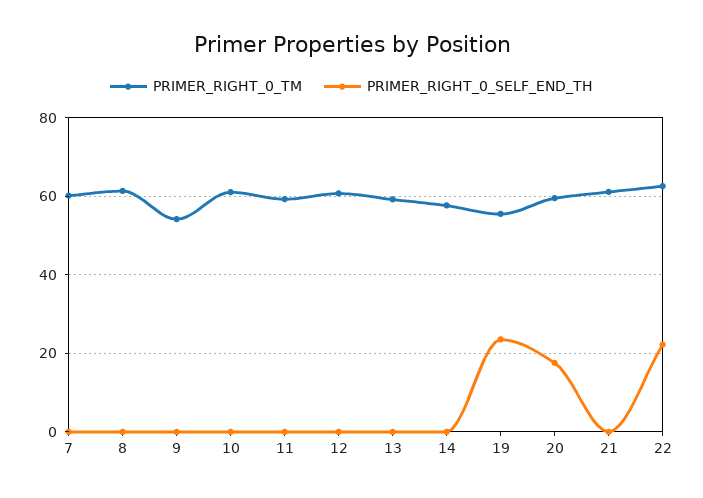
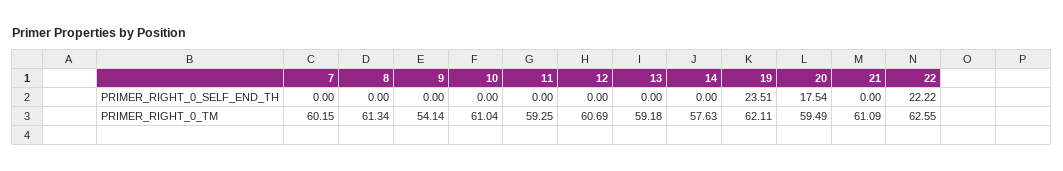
PRIMER_RIGHT_0_TM, 19: 56 -> 62.11

